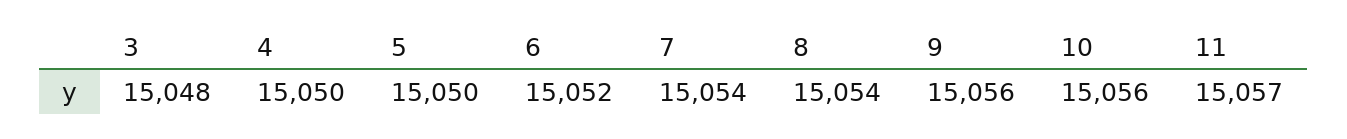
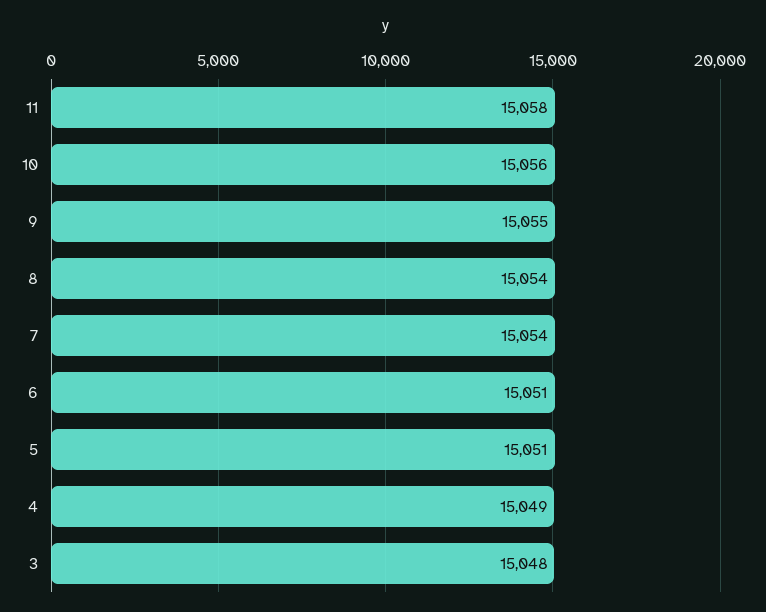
4: 15050 -> 15049
5: 15050 -> 15051
6: 15052 -> 15051
9: 15056 -> 15055
11: 15057 -> 15058

